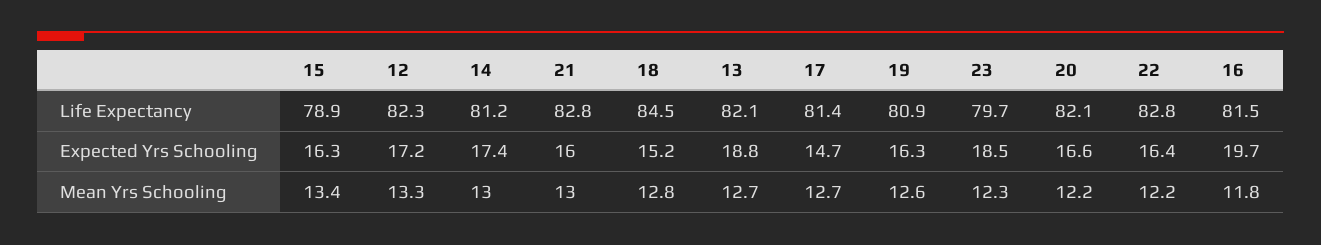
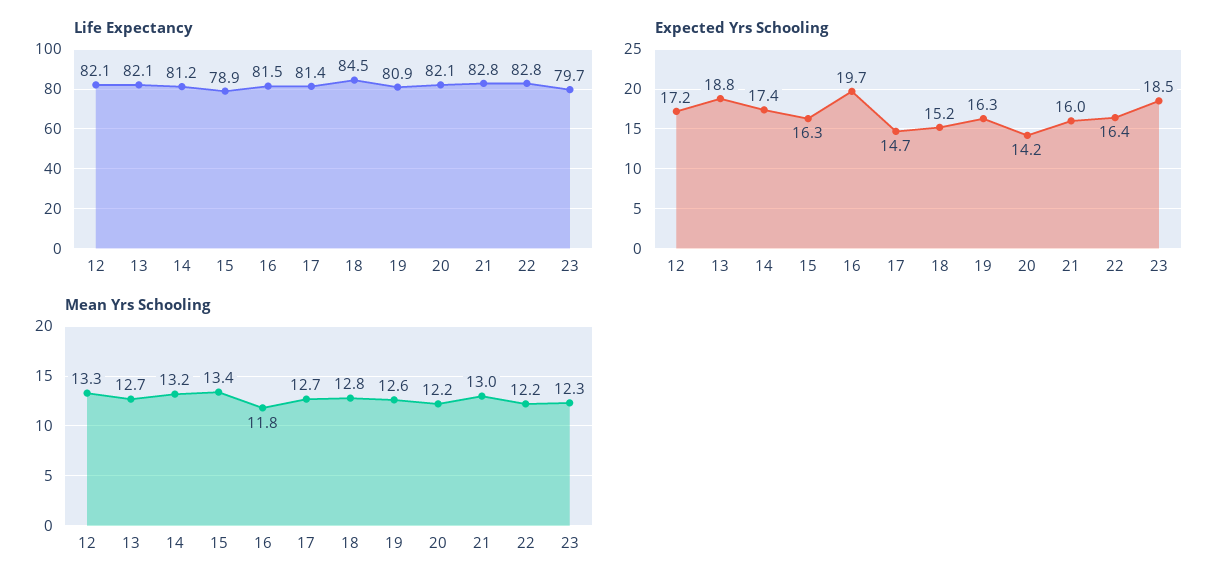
Life Expectancy, 12: 82.3 -> 82.1
Expected Yrs Schooling, 20: 16.6 -> 14.2
Mean Yrs Schooling, 14: 13 -> 13.2

